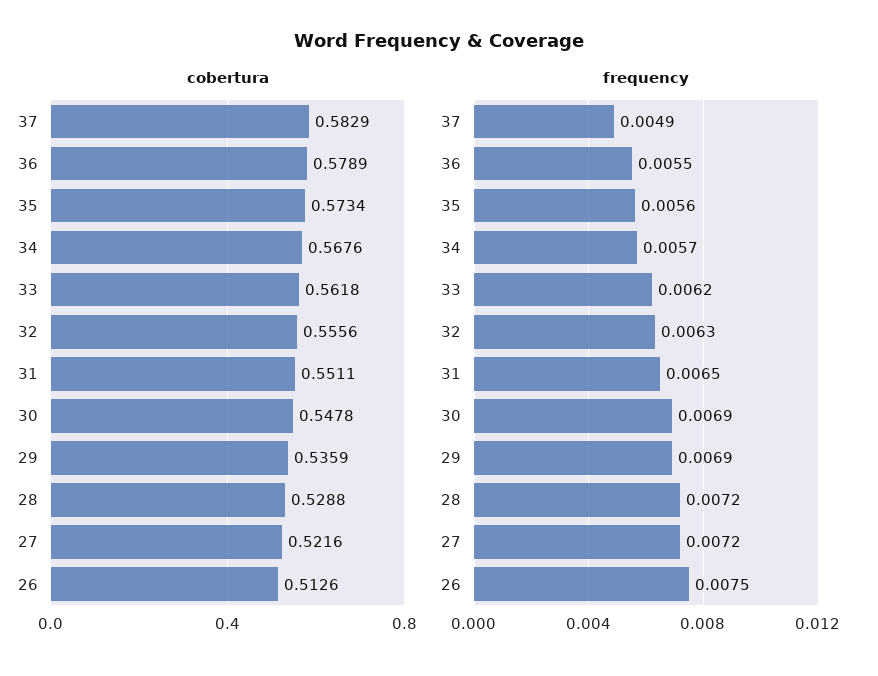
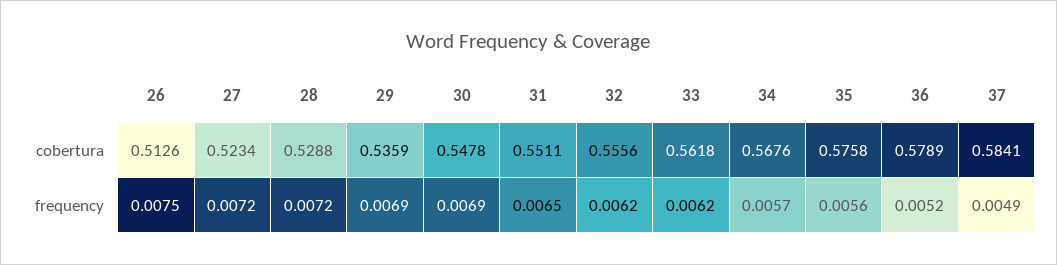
cobertura, 37: 0.5829 -> 0.5841
cobertura, 35: 0.5734 -> 0.5758
cobertura, 27: 0.5216 -> 0.5234
frequency, 36: 0.0055 -> 0.0052
frequency, 32: 0.0063 -> 0.0062

